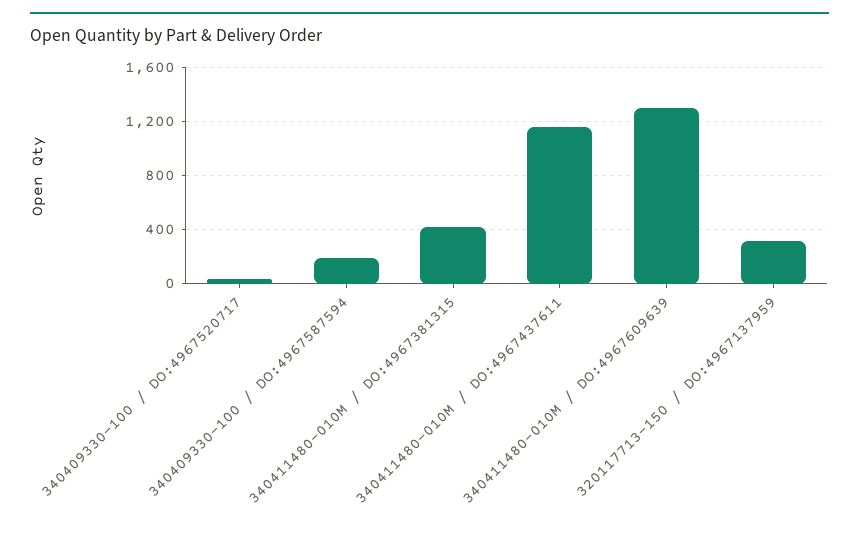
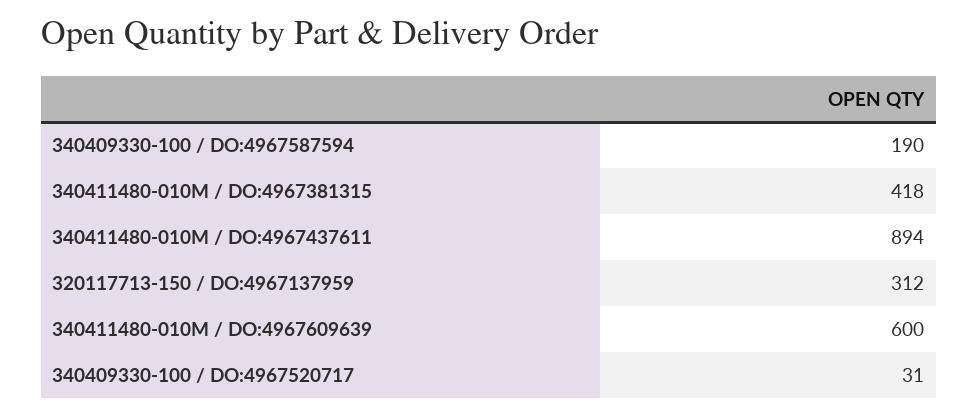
340411480-010M / DO:4967437611: 1150 -> 894
340411480-010M / DO:4967609639: 1300 -> 600

